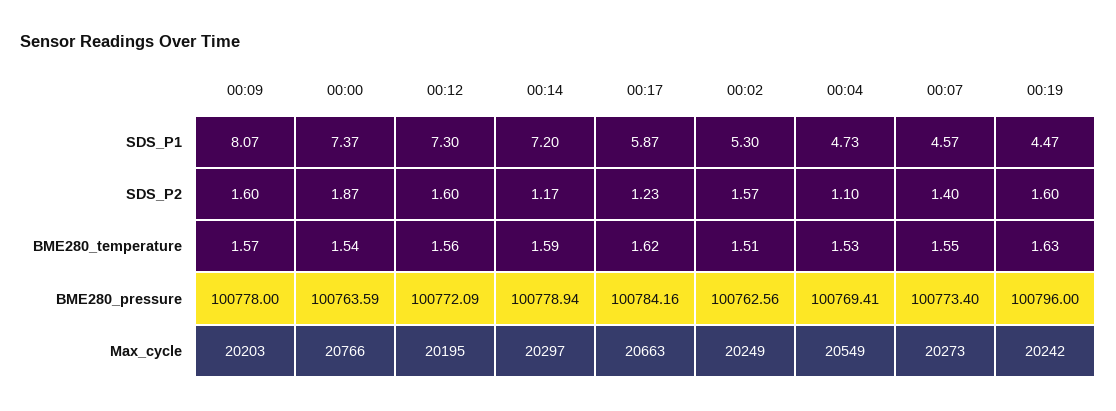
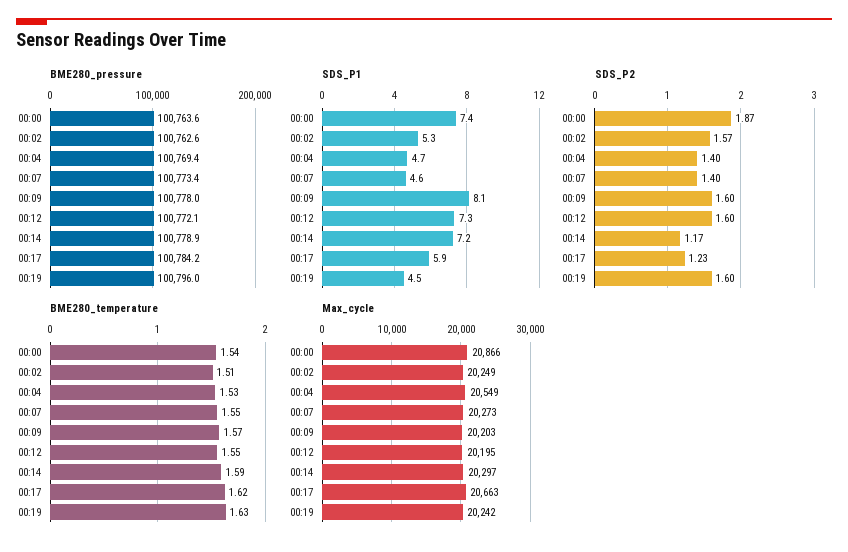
SDS_P2, 00:04: 1.1 -> 1.4
BME280_temperature, 00:12: 1.56 -> 1.55
Max_cycle, 00:00: 20766 -> 20866

